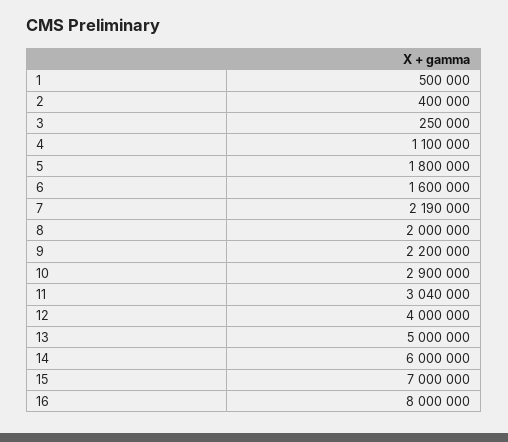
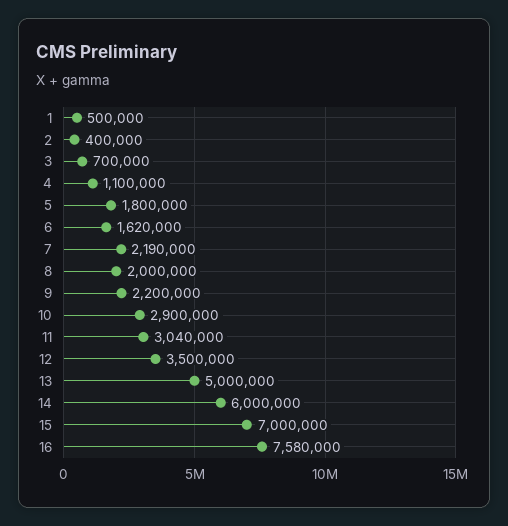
3: 250000 -> 700000
6: 1600000 -> 1620000
12: 4000000 -> 3500000
16: 8000000 -> 7580000

